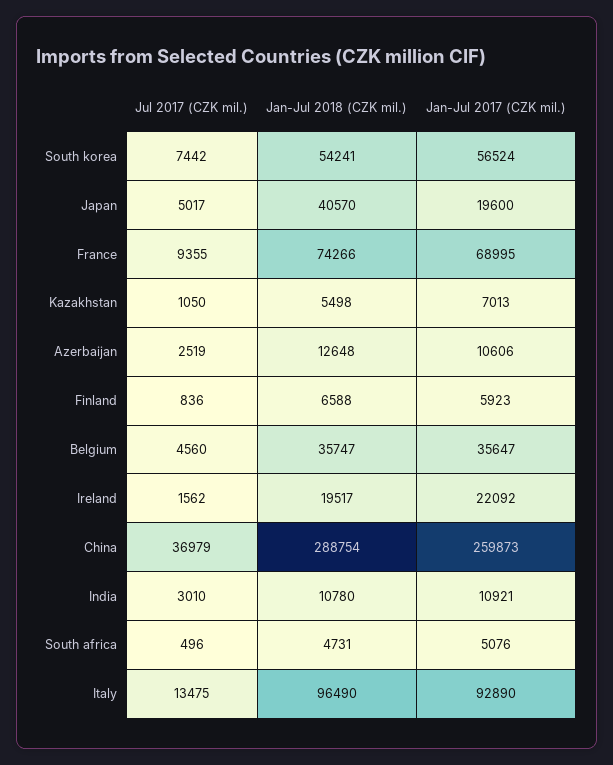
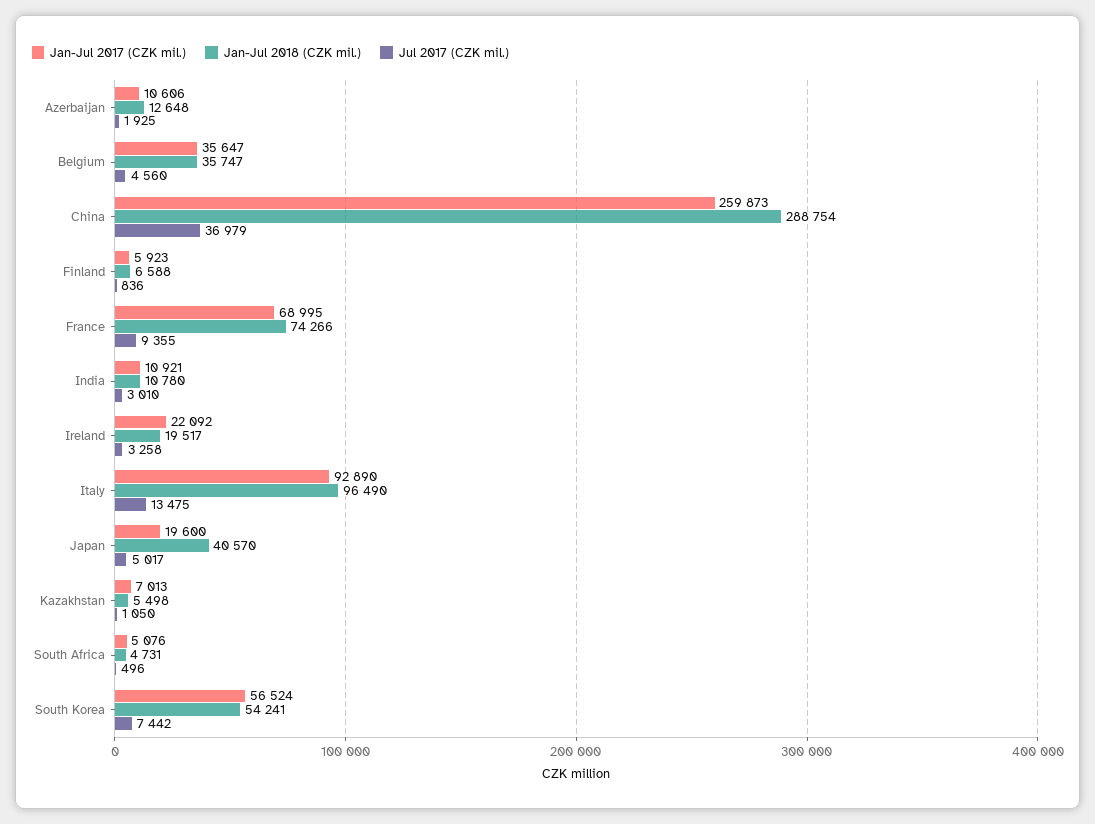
Jul 2017 (CZK mil.), Azerbaijan: 2519 -> 1925
Jul 2017 (CZK mil.), Ireland: 1562 -> 3258

